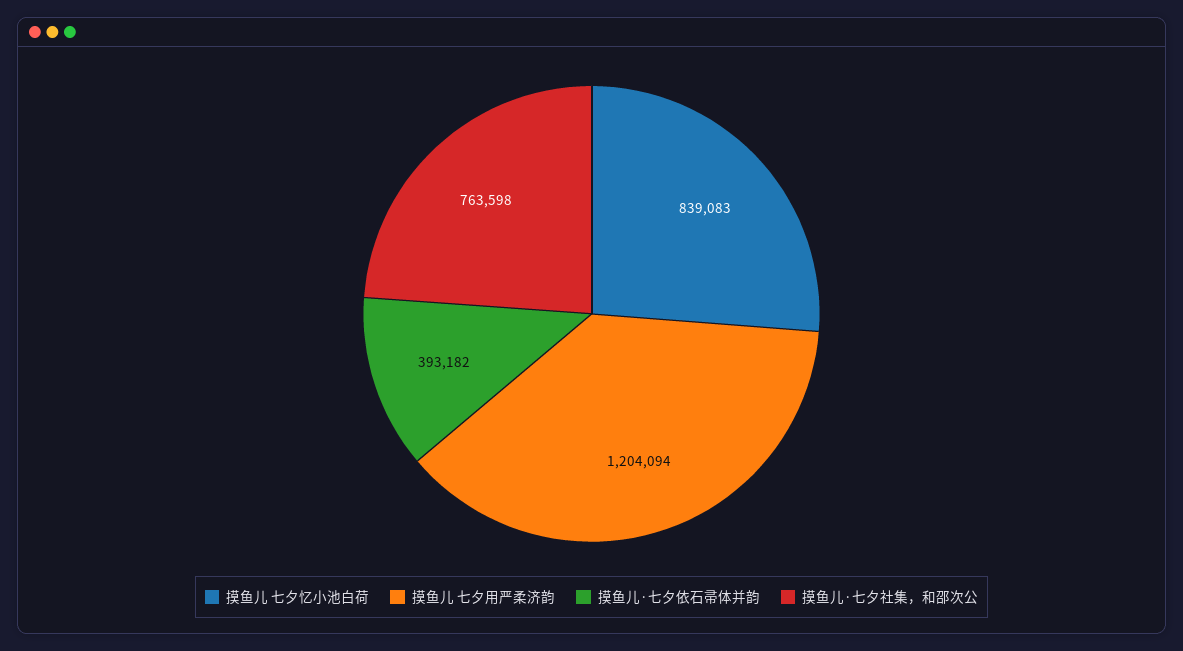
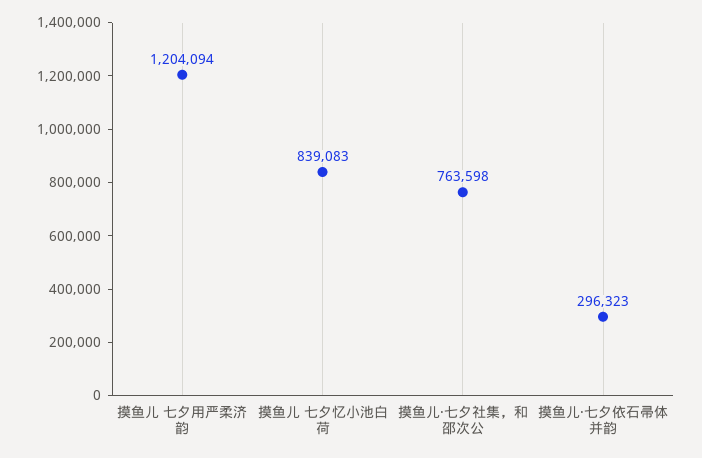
摸鱼儿·七夕依石帚体并韵: 393182 -> 296323

